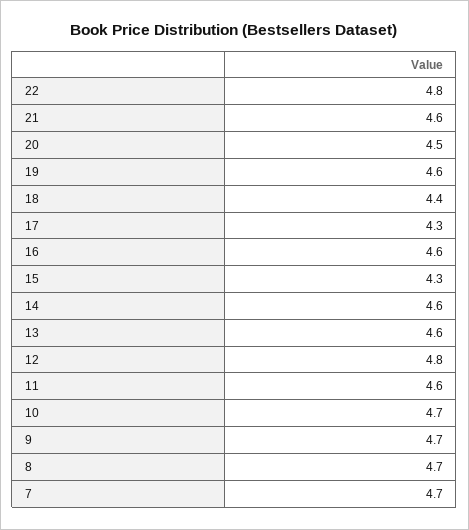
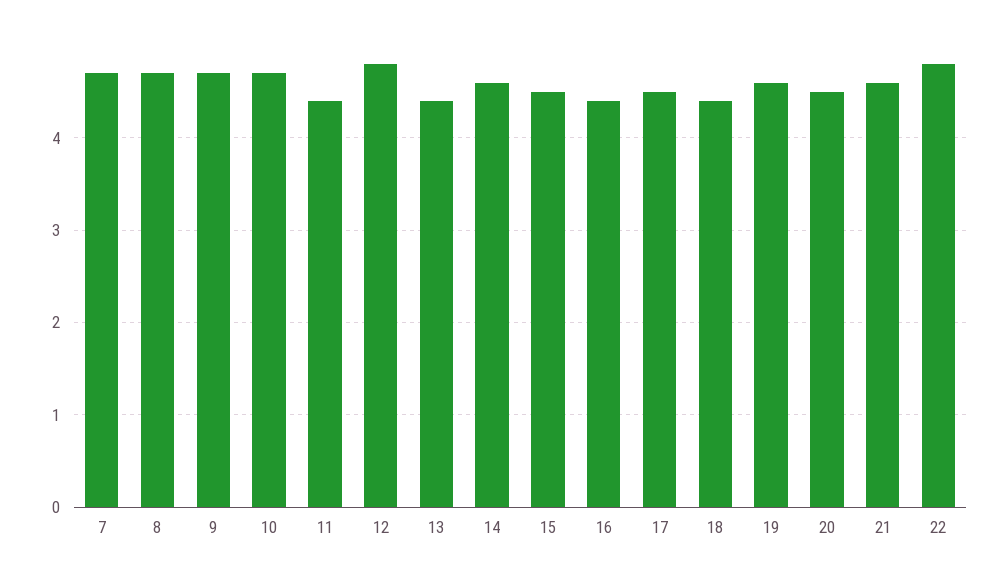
17: 4.3 -> 4.5
16: 4.6 -> 4.4
15: 4.3 -> 4.5
13: 4.6 -> 4.4
11: 4.6 -> 4.4

